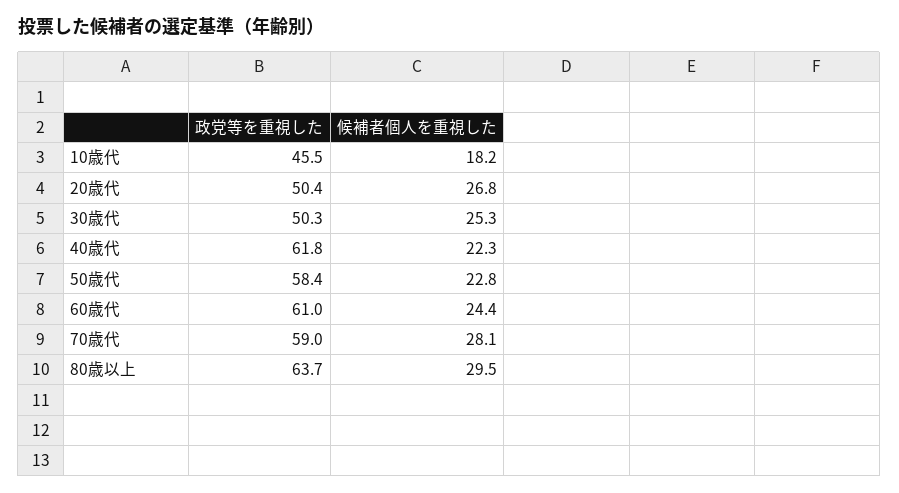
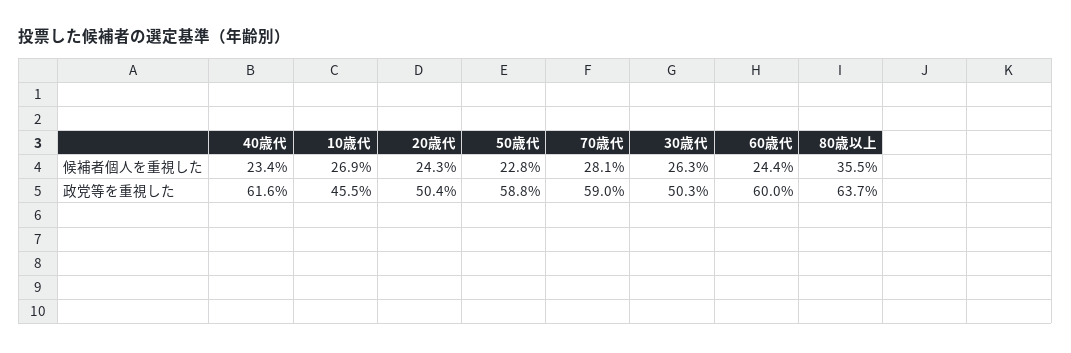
候補者個人を重視した, 10歳代: 18.2 -> 26.9
候補者個人を重視した, 20歳代: 26.8 -> 24.3
候補者個人を重視した, 30歳代: 25.3 -> 26.3
政党等を重視した, 40歳代: 61.8 -> 61.6
候補者個人を重視した, 40歳代: 22.3 -> 23.4
政党等を重視した, 50歳代: 58.4 -> 58.8
政党等を重視した, 60歳代: 61 -> 60
候補者個人を重視した, 80歳以上: 29.5 -> 35.5

